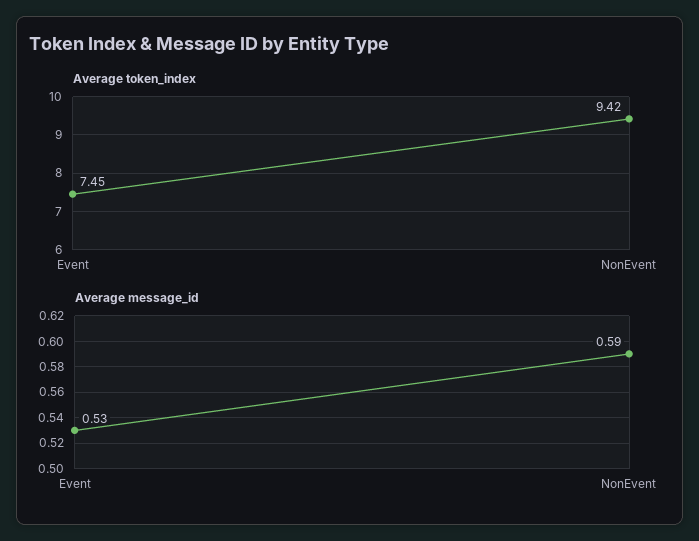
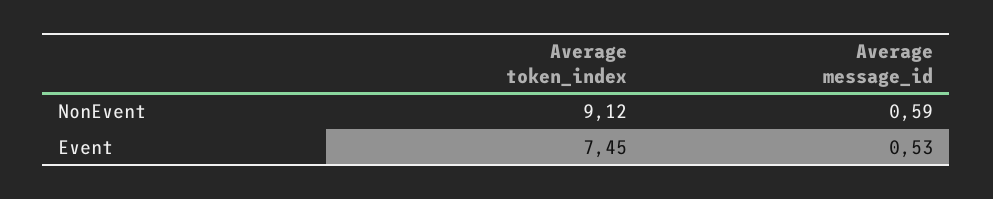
Average token_index, NonEvent: 9.42 -> 9.12

